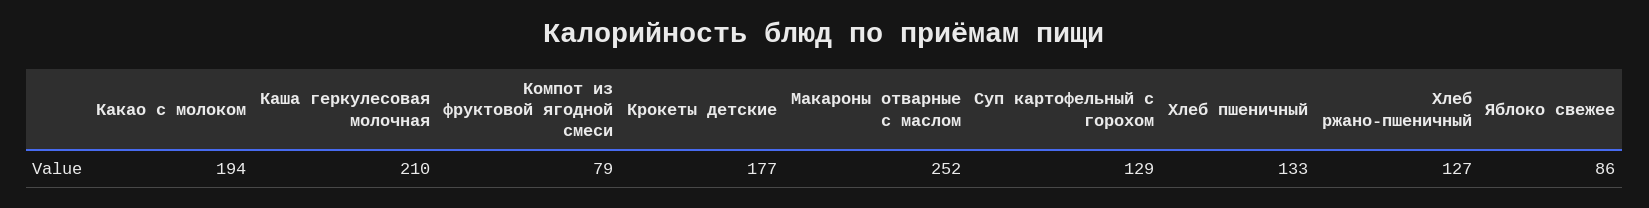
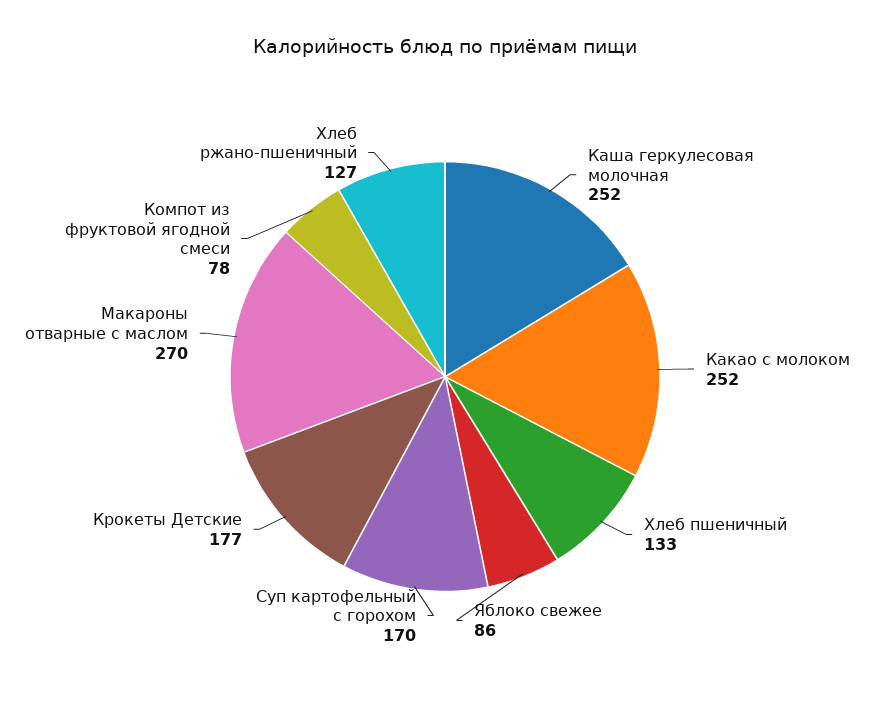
Какао с молоком: 194 -> 252
Каша геркулесовая молочная: 210 -> 252
Компот из фруктовой ягодной смеси: 79 -> 78
Макароны отварные с маслом: 252 -> 270
Суп картофельный с горохом: 129 -> 170

